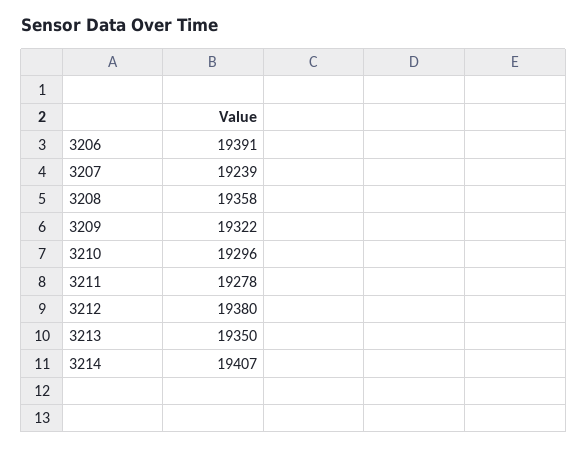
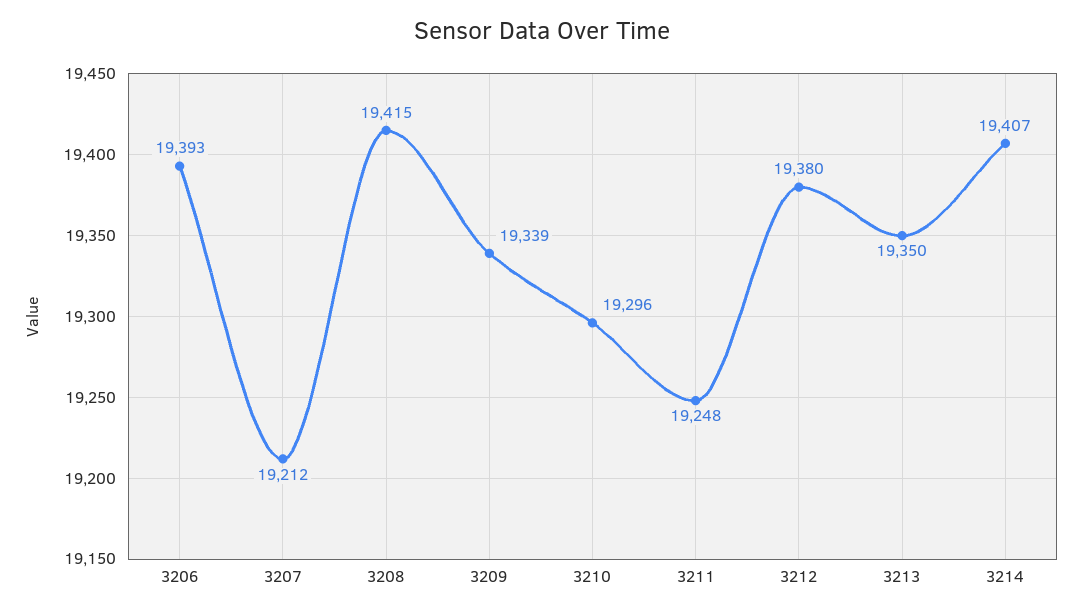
3206: 19391 -> 19393
3207: 19239 -> 19212
3208: 19358 -> 19415
3209: 19322 -> 19339
3211: 19278 -> 19248

